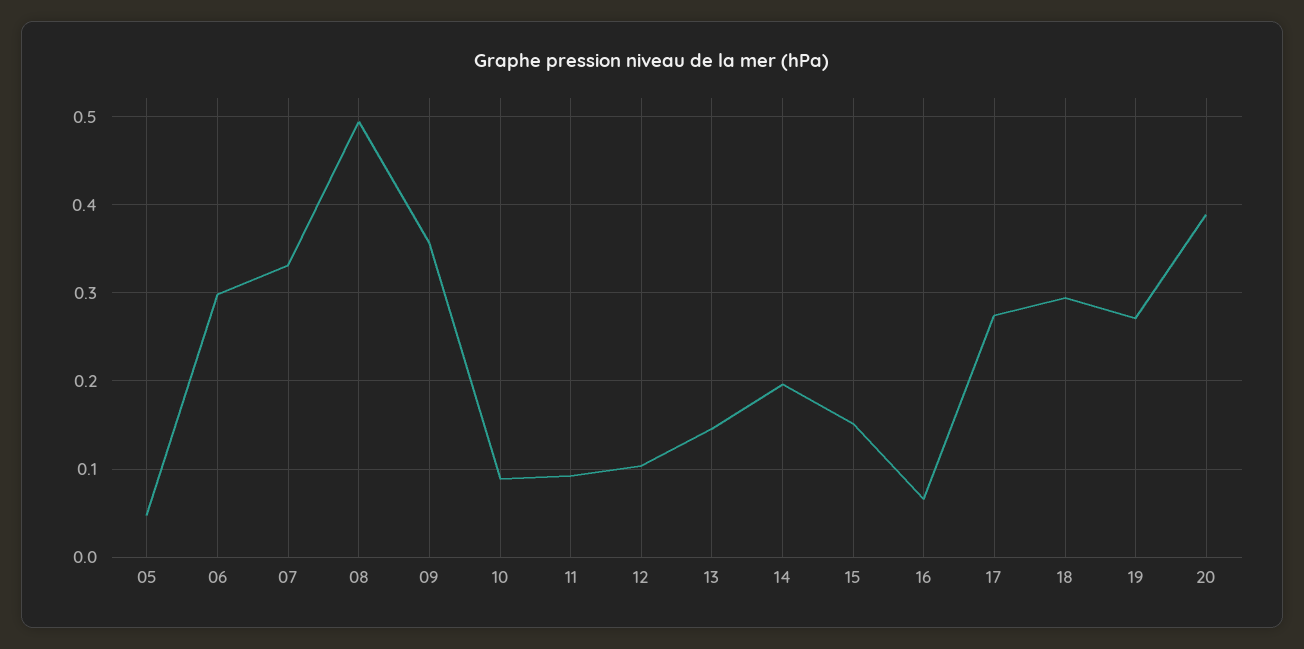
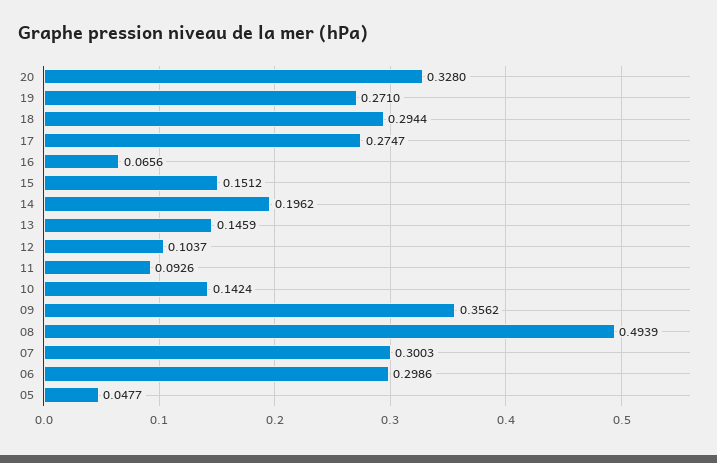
07: 0.33 -> 0.3003
10: 0.09 -> 0.1424
20: 0.39 -> 0.328

